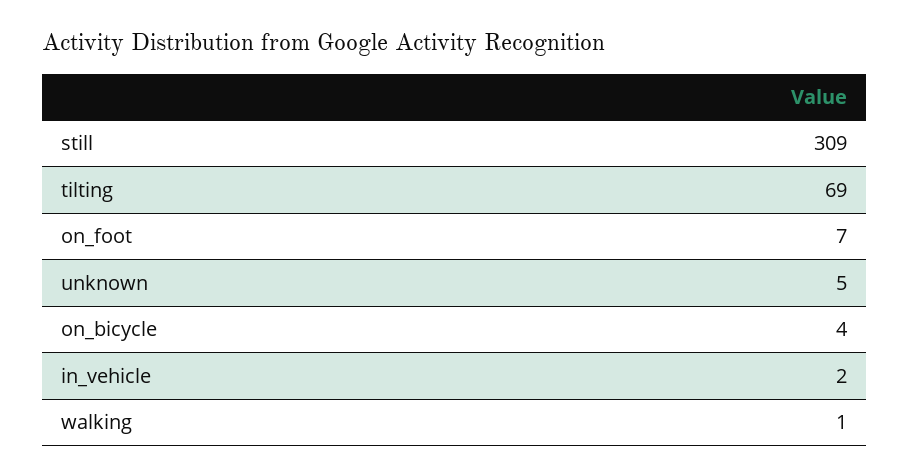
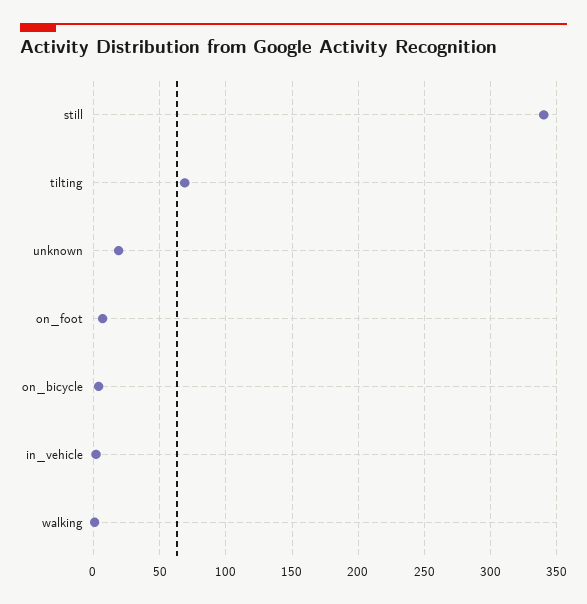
still: 309 -> 340
unknown: 5 -> 20

